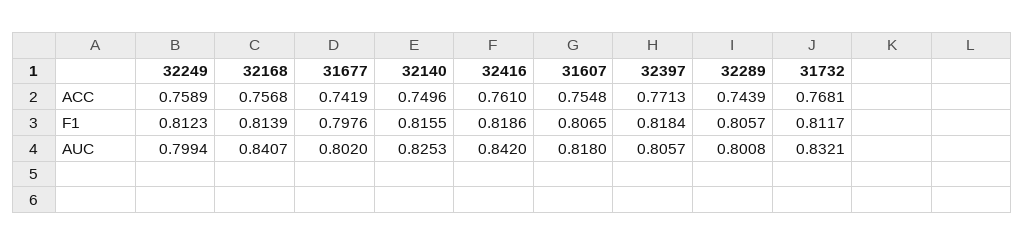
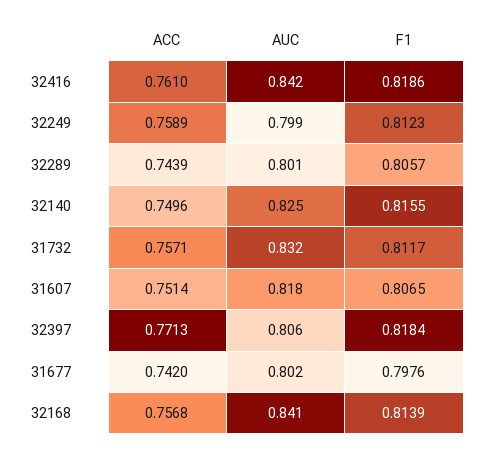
31677, ACC: 0.7419 -> 0.742
31607, ACC: 0.7548 -> 0.7514
31732, ACC: 0.7681 -> 0.7571

